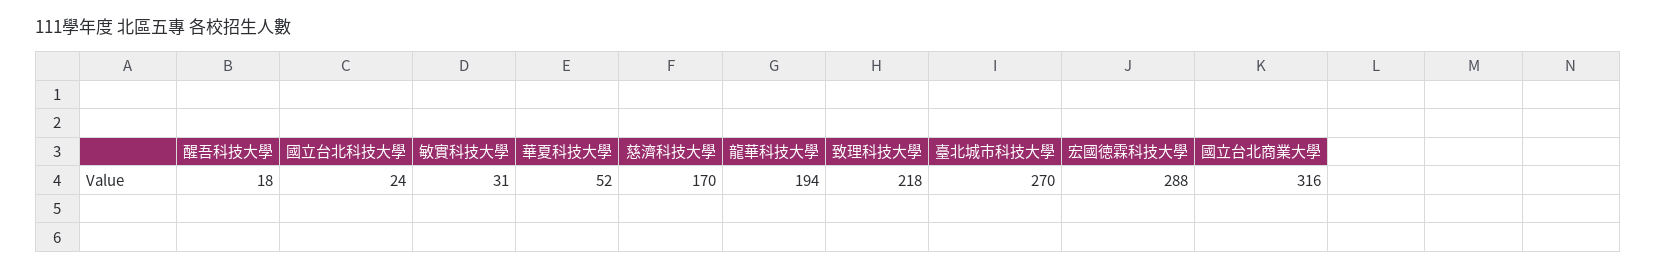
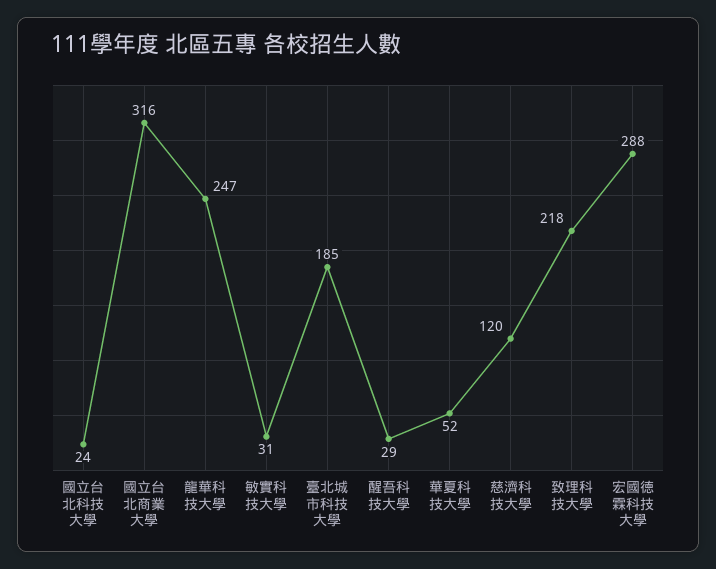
醒吾科技大學: 18 -> 29
慈濟科技大學: 170 -> 120
龍華科技大學: 194 -> 247
臺北城市科技大學: 270 -> 185

